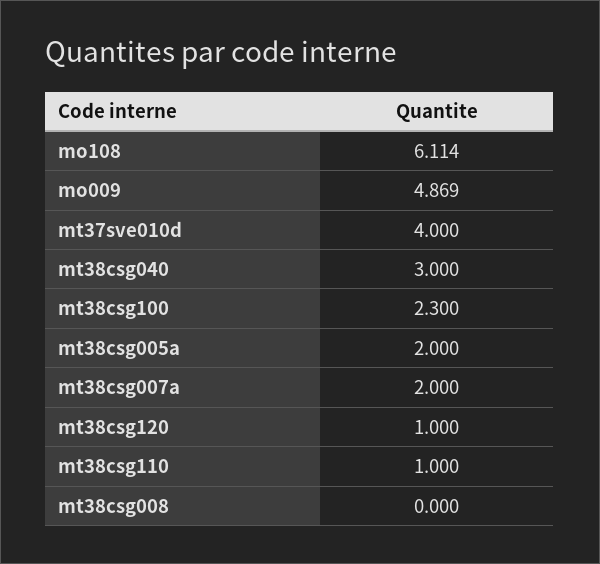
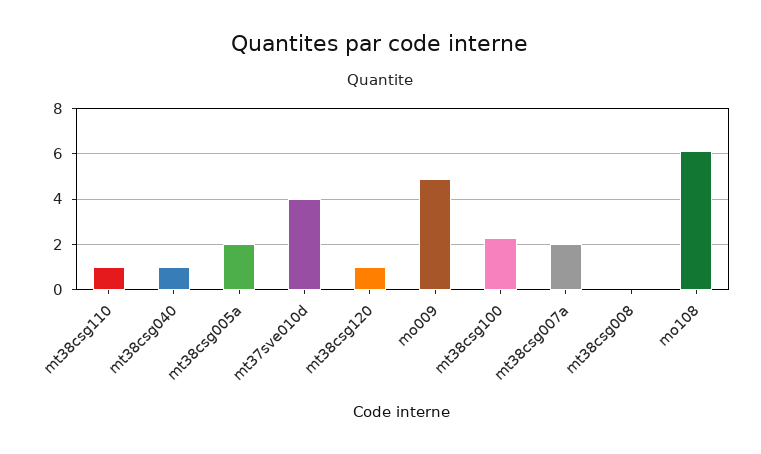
mt38csg040: 3 -> 1

